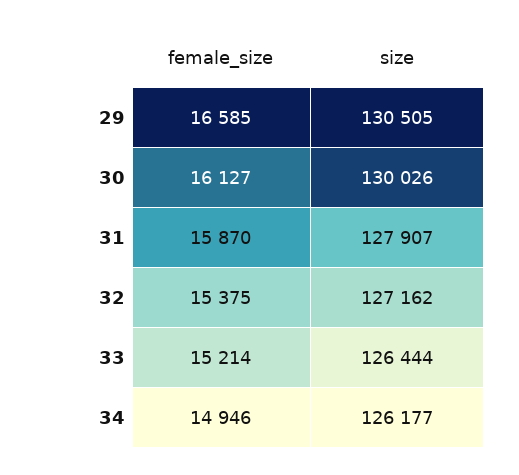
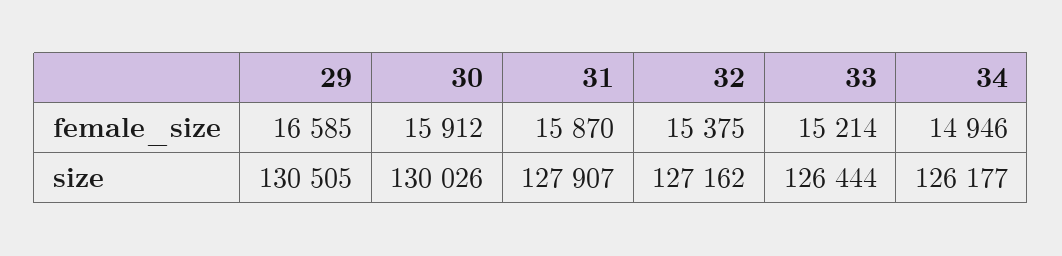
female_size, 30: 16127 -> 15912

